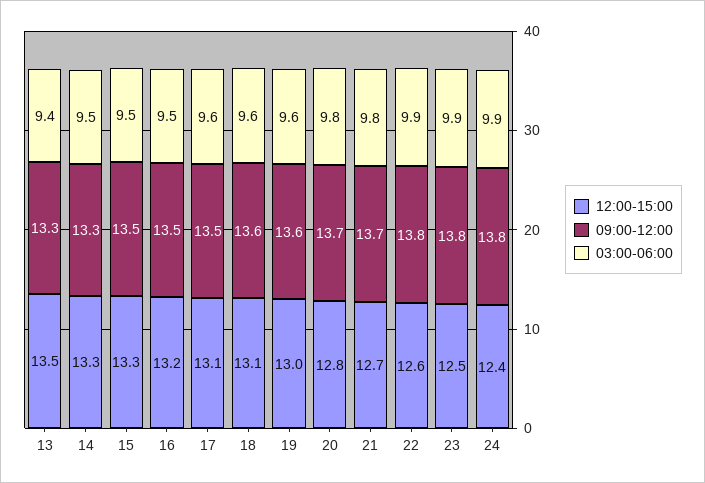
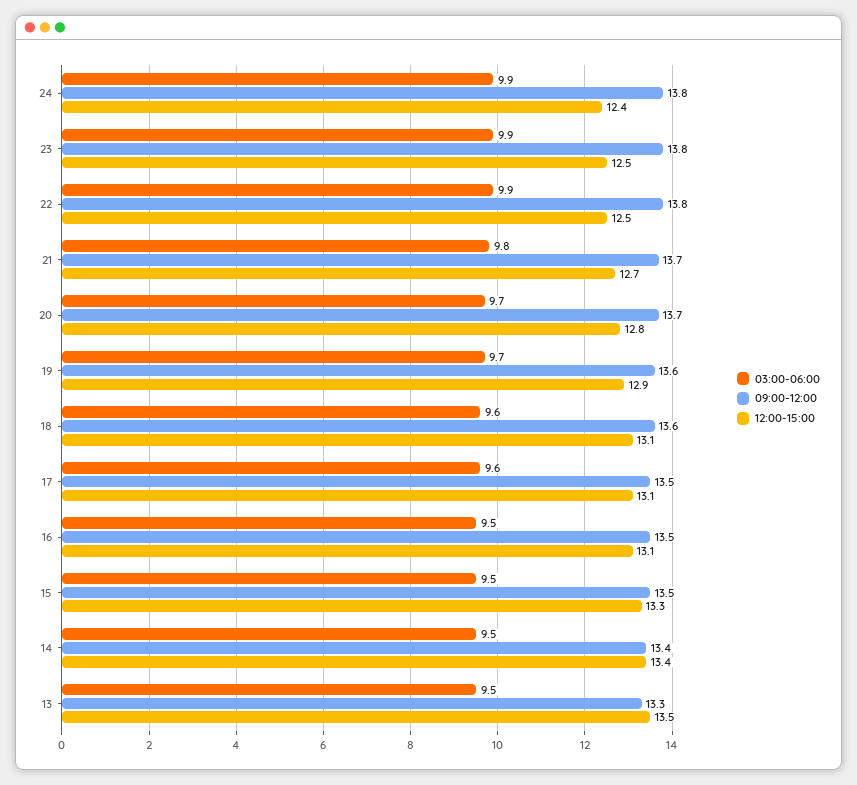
03:00-06:00, 13: 9.4 -> 9.5
12:00-15:00, 14: 13.3 -> 13.4
09:00-12:00, 14: 13.3 -> 13.4
12:00-15:00, 16: 13.2 -> 13.1
12:00-15:00, 19: 13 -> 12.9
03:00-06:00, 19: 9.6 -> 9.7
03:00-06:00, 20: 9.8 -> 9.7
12:00-15:00, 22: 12.6 -> 12.5

